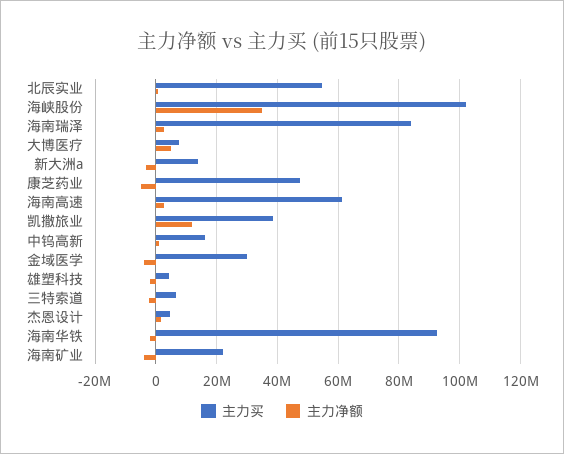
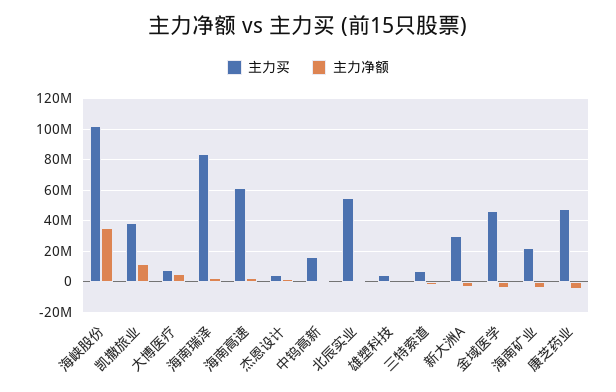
主力买, 新大洲a: 14000000 -> 30000000
主力买, 金域医学: 30000000 -> 45000000
主力买, 海南华铁: 92000000 -> none
主力净额, 海南华铁: -2000000 -> none

